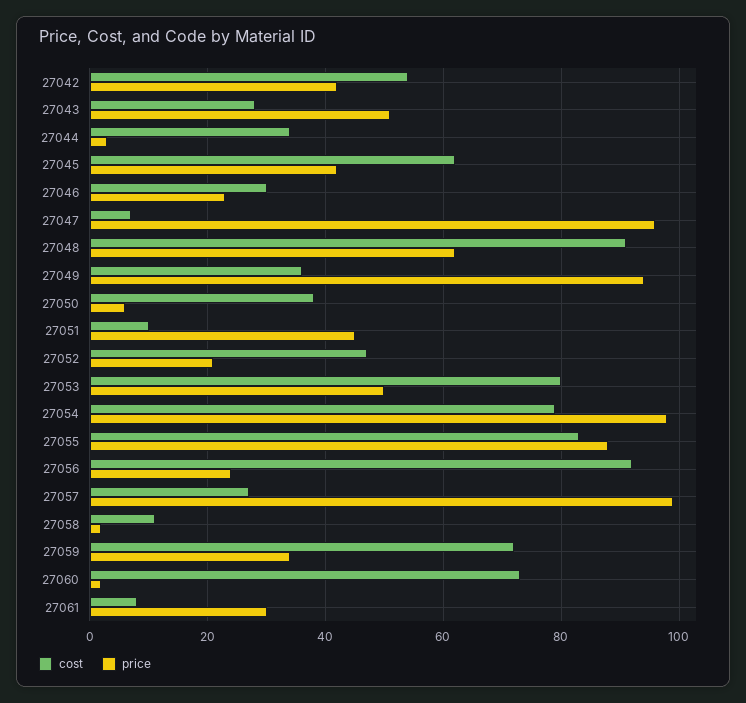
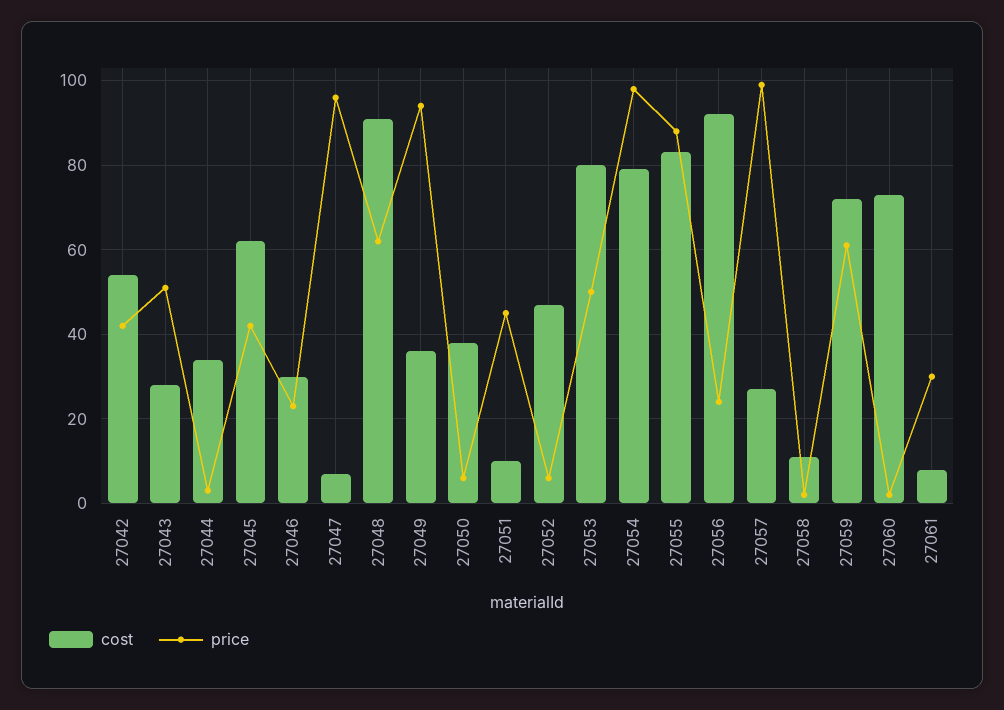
price, 27052: 20 -> 5
price, 27059: 35 -> 60

